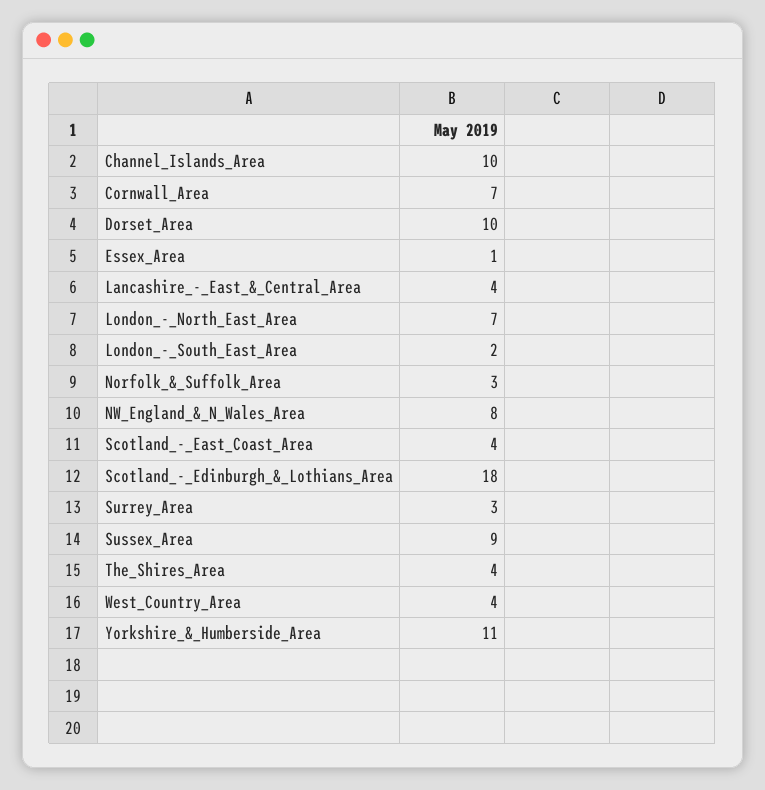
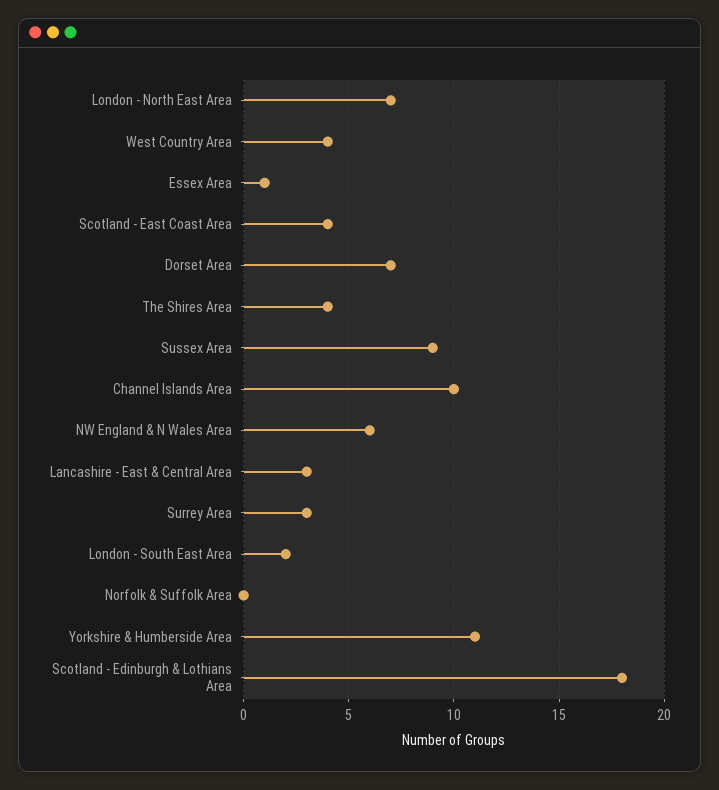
Cornwall_Area: 7 -> none
Dorset_Area: 10 -> 7
Lancashire_-_East_&_Central_Area: 4 -> 3
Norfolk_&_Suffolk_Area: 3 -> 0
NW_England_&_N_Wales_Area: 8 -> 6

